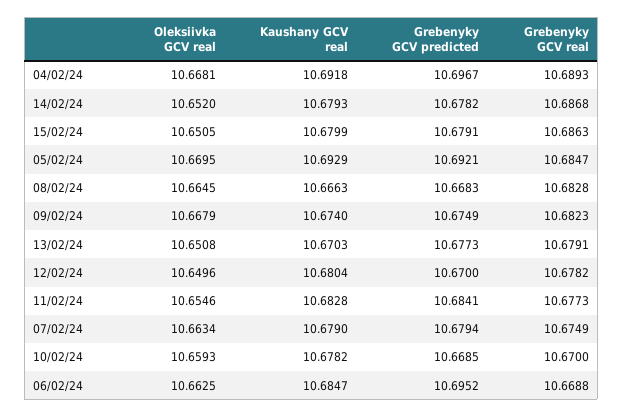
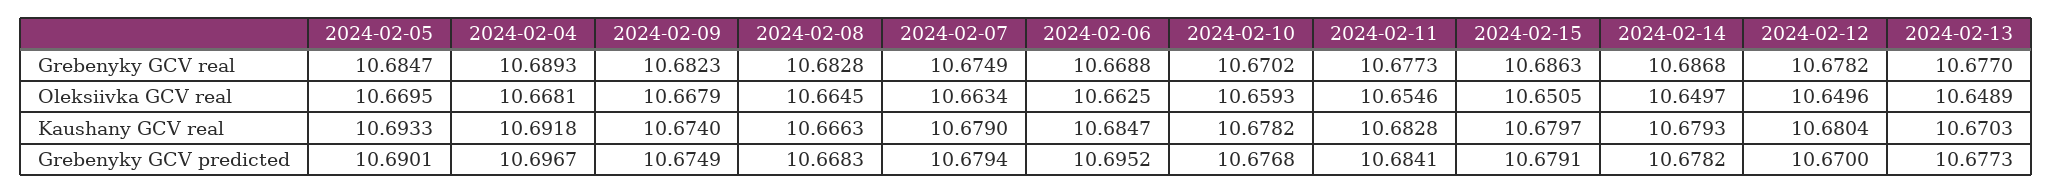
Oleksiivka GCV real, 14/02/24: 10.652 -> 10.6497
Kaushany GCV real, 15/02/24: 10.6799 -> 10.6797
Kaushany GCV real, 05/02/24: 10.6929 -> 10.6933
Grebenyky GCV predicted, 05/02/24: 10.6921 -> 10.6901
Oleksiivka GCV real, 13/02/24: 10.6508 -> 10.6489
Grebenyky GCV real, 13/02/24: 10.6791 -> 10.677
Grebenyky GCV predicted, 10/02/24: 10.6685 -> 10.6768
Grebenyky GCV real, 10/02/24: 10.67 -> 10.6702

